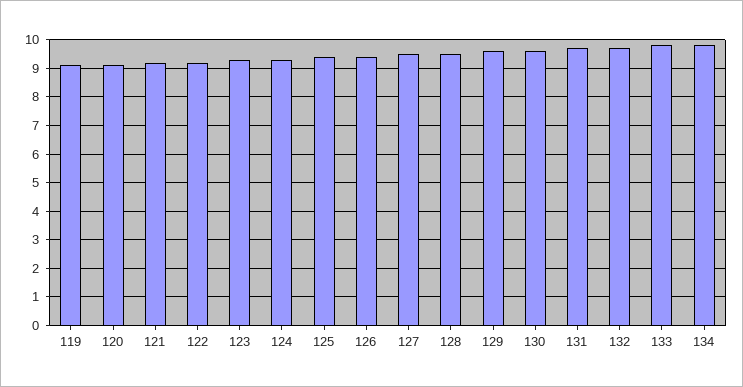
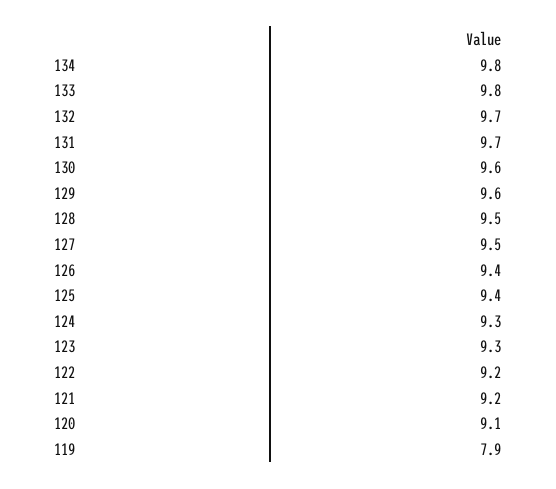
119: 9 -> 7.9

